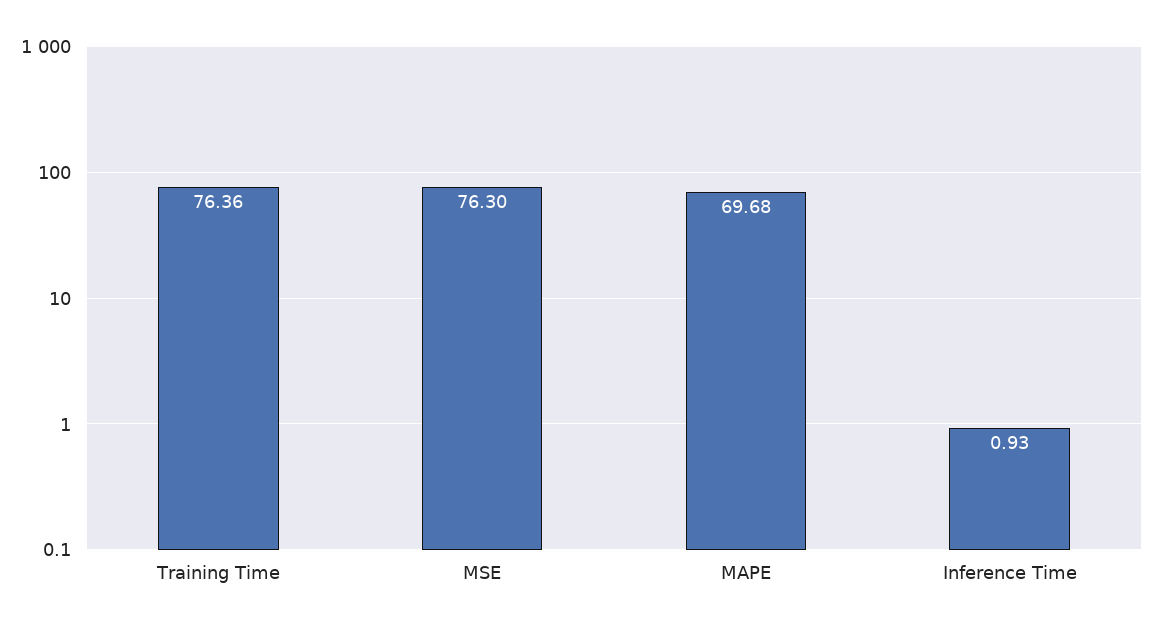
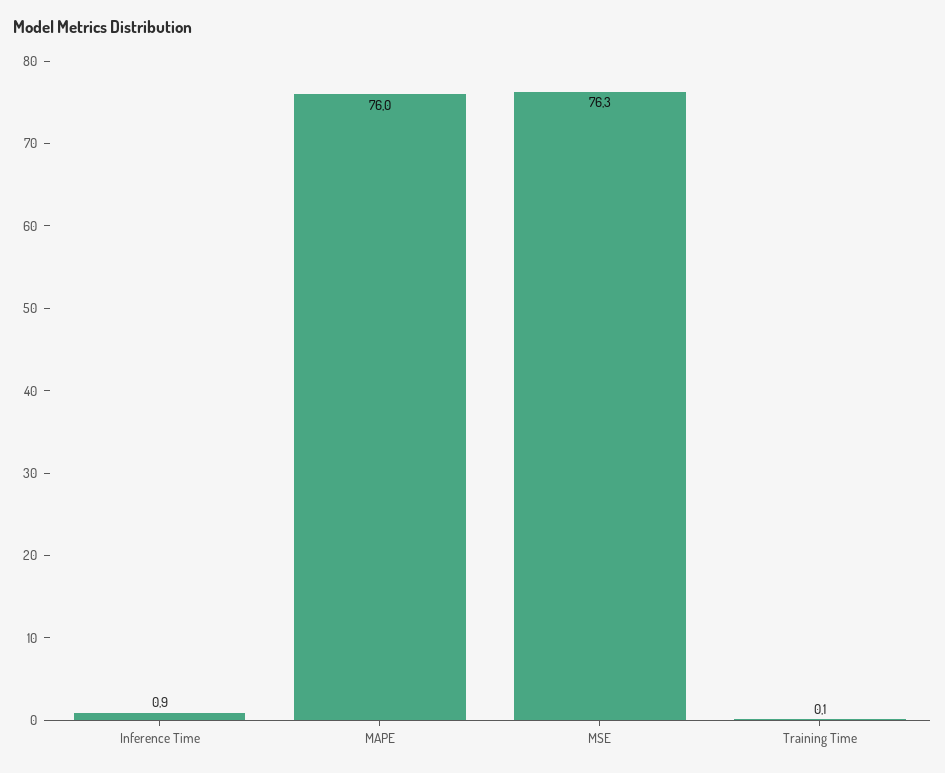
Training Time: 76.36 -> 0.1
MAPE: 69.68 -> 76

